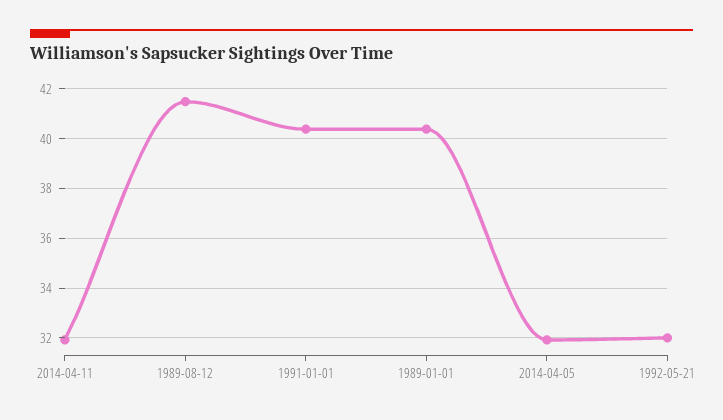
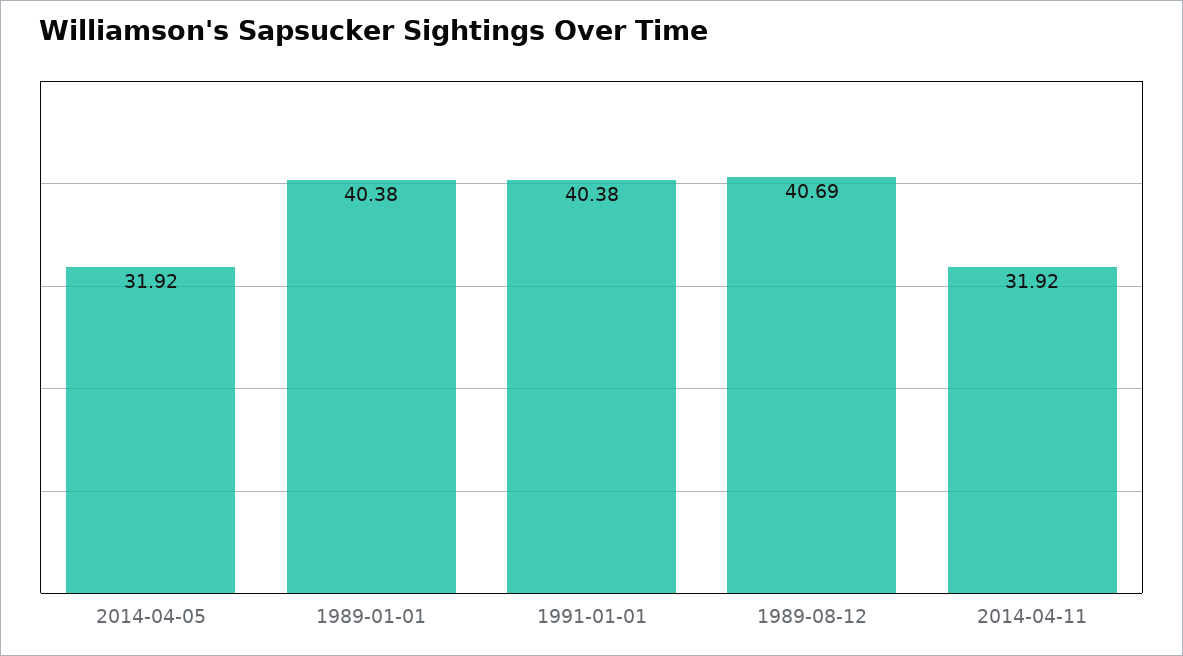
1989-08-12: 41.5 -> 40.69
1992-05-21: 32 -> none

